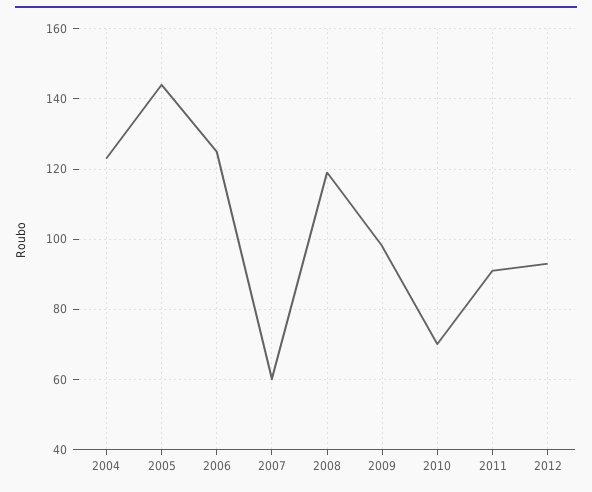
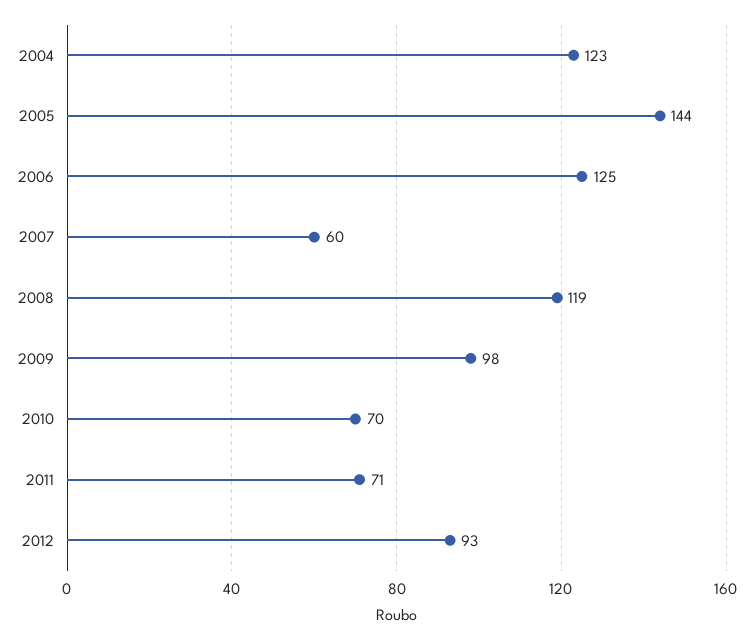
2011: 90 -> 71

